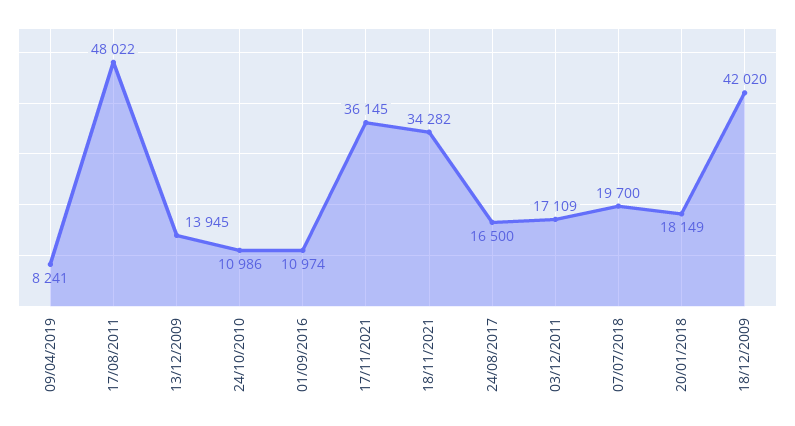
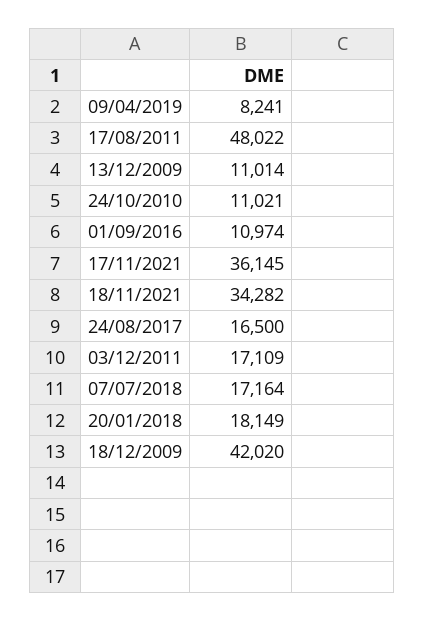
13/12/2009: 13945 -> 11014
24/10/2010: 10986 -> 11021
07/07/2018: 19700 -> 17164

